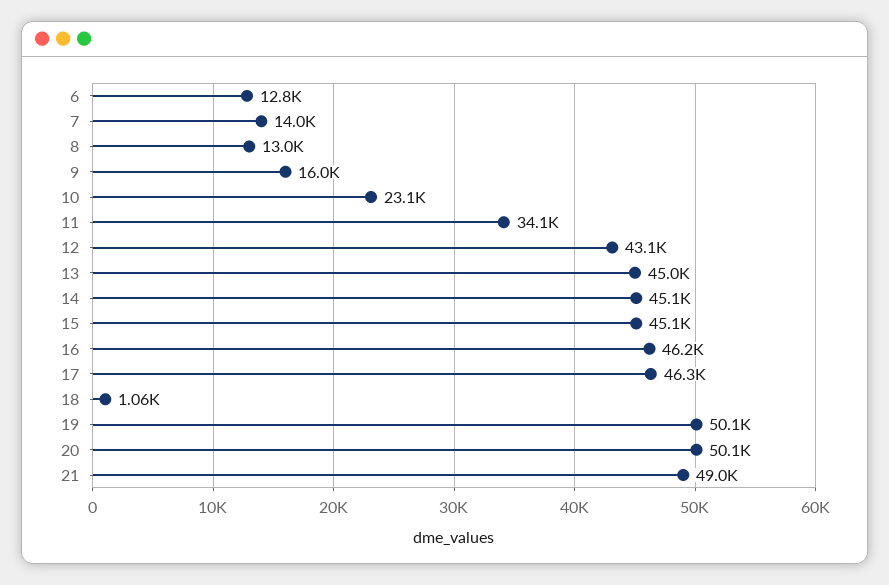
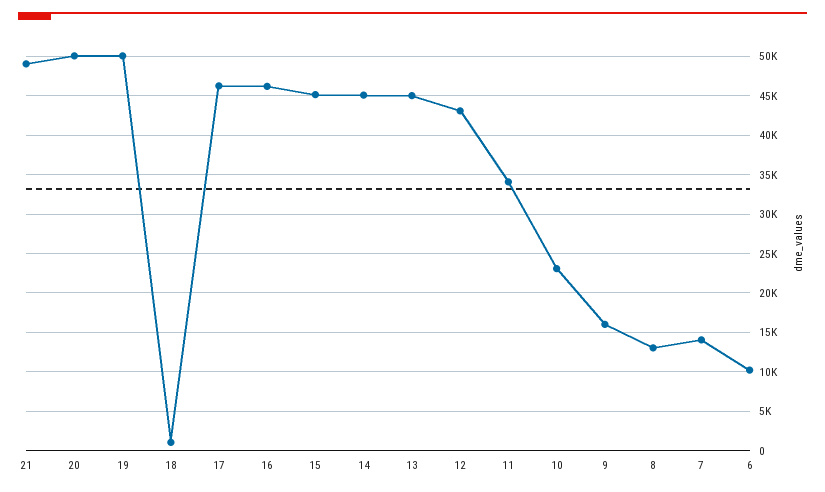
6: 12800 -> 10000

